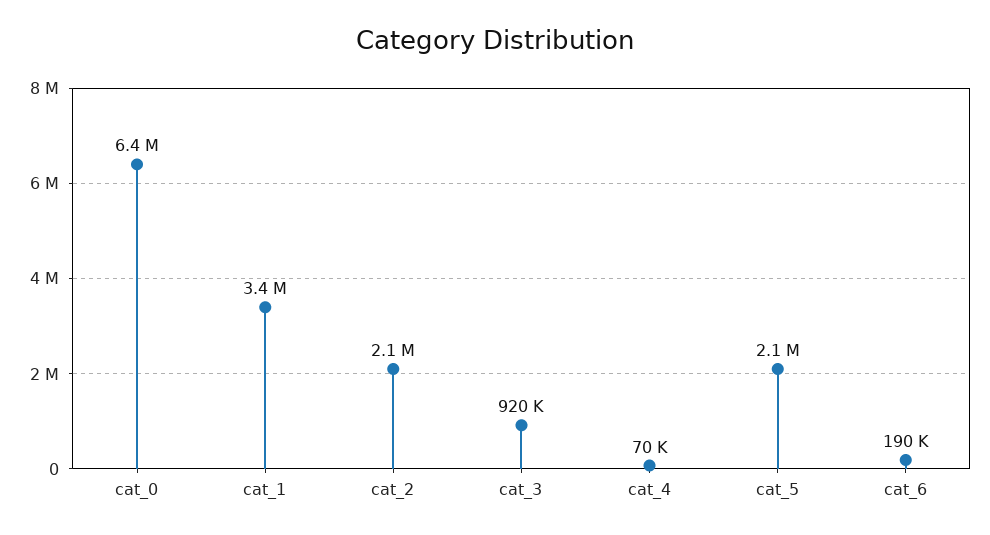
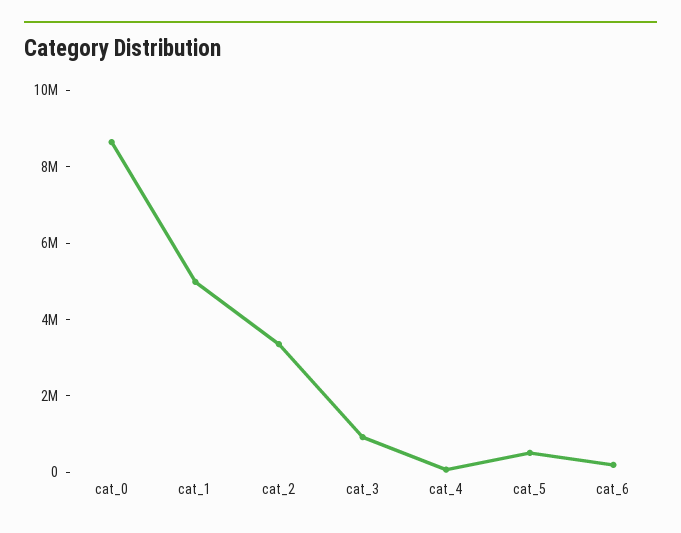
cat_0: 6400000 -> 8500000
cat_1: 3400000 -> 5000000
cat_2: 2100000 -> 3500000
cat_5: 2100000 -> 500000

